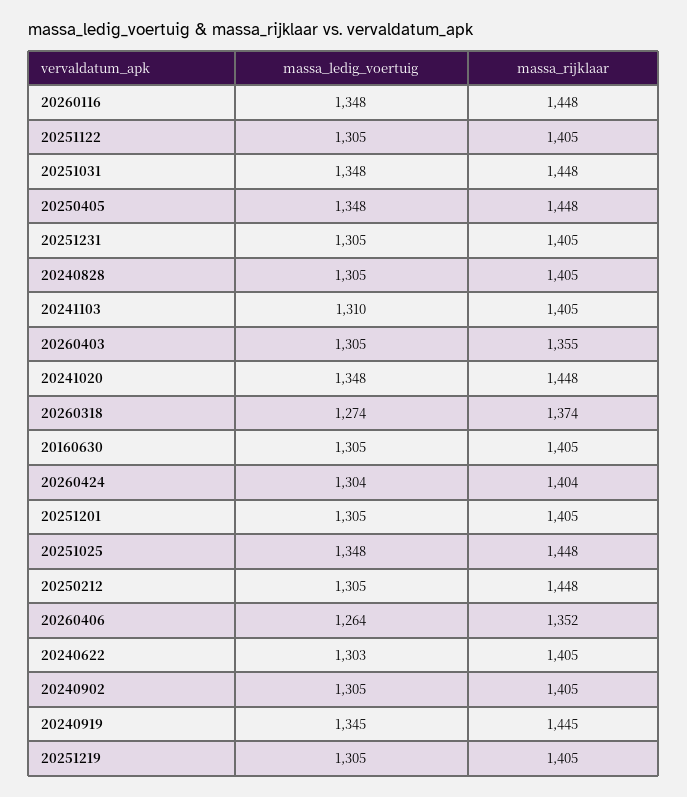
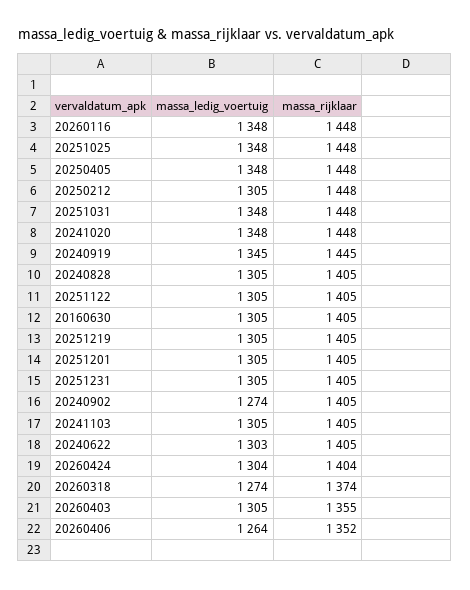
massa_ledig_voertuig, 20241103: 1310 -> 1305
massa_ledig_voertuig, 20240902: 1305 -> 1274

